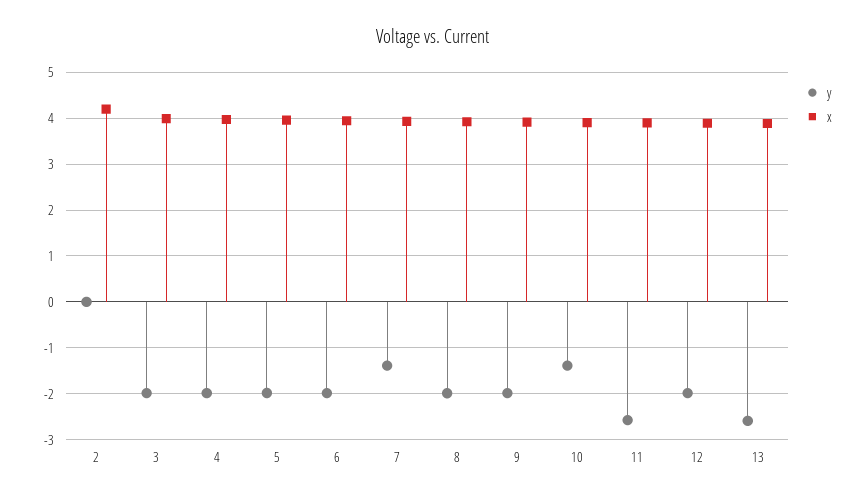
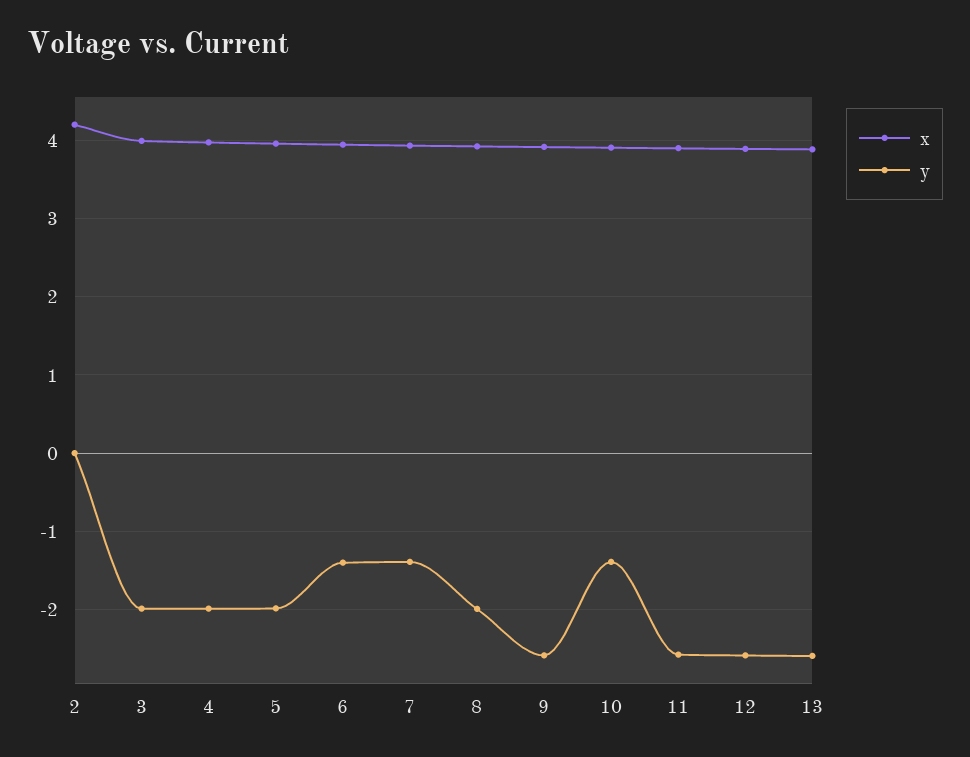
y, 6: -2 -> -1.4
y, 9: -2 -> -2.6
y, 12: -2 -> -2.6

